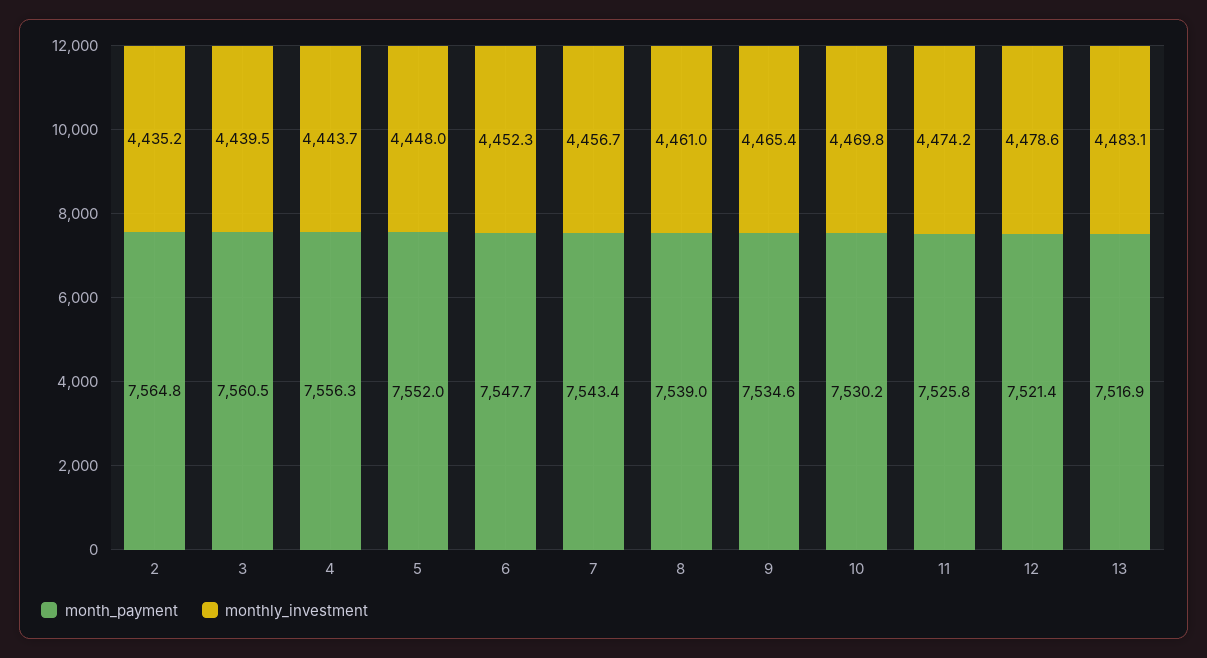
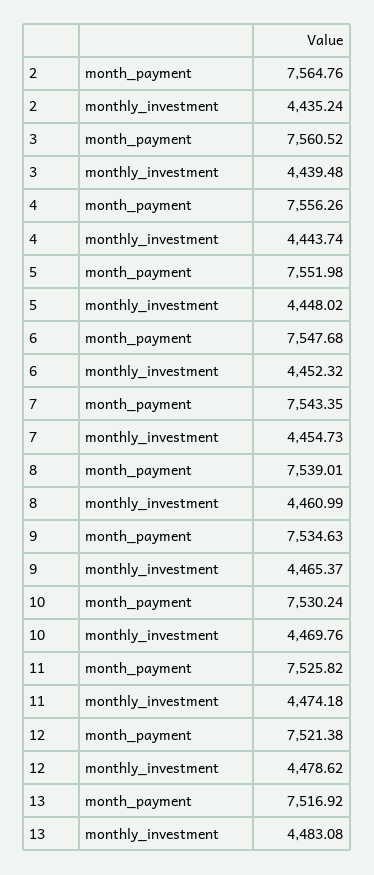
monthly_investment, 7: 4456.7 -> 4454.73

